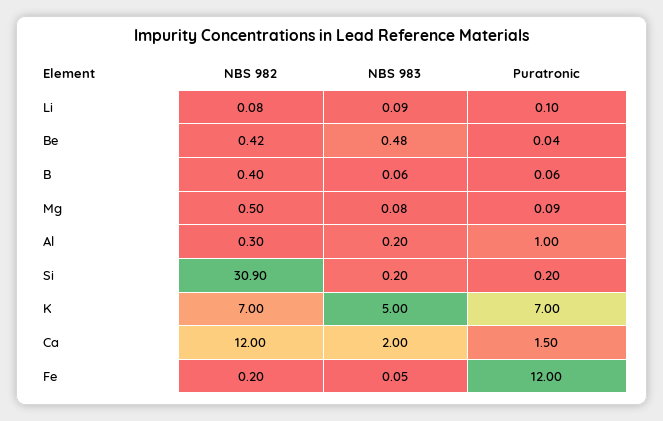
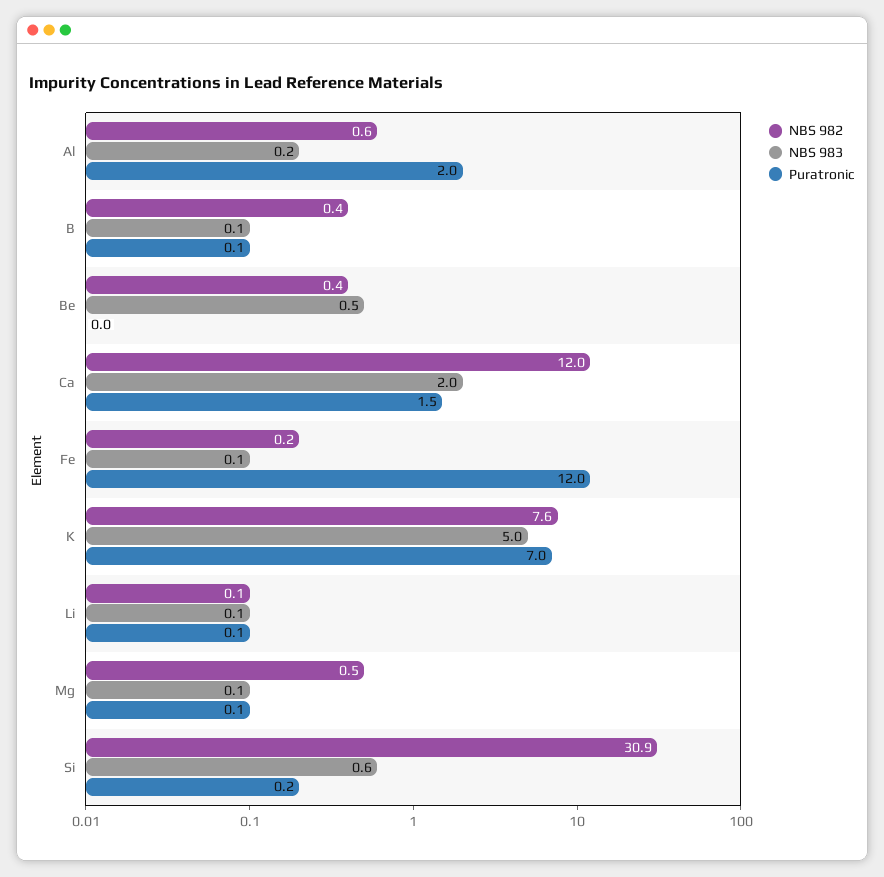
NBS 982, Al: 0.3 -> 0.6
Puratronic, Al: 1 -> 2
NBS 983, Si: 0.2 -> 0.6
NBS 982, K: 7 -> 7.6

